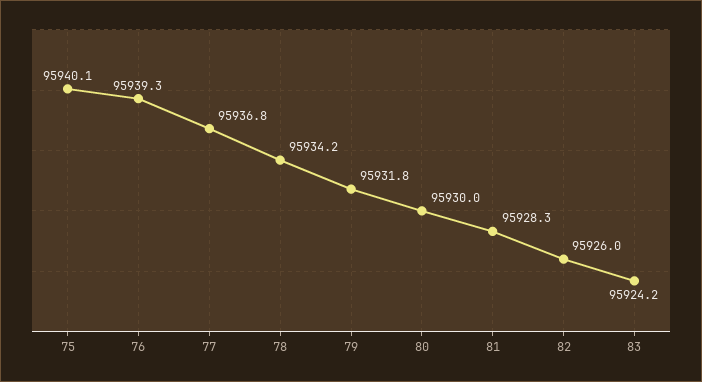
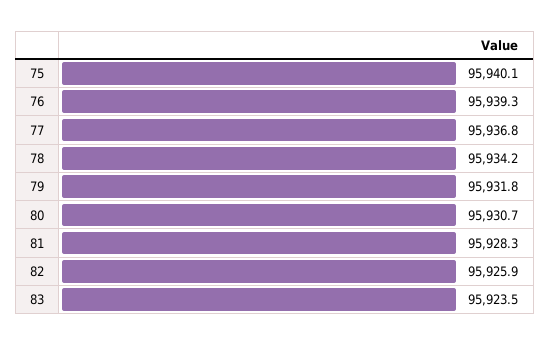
80: 95930 -> 95930.7
82: 95926 -> 95925.9
83: 95924.2 -> 95923.5

